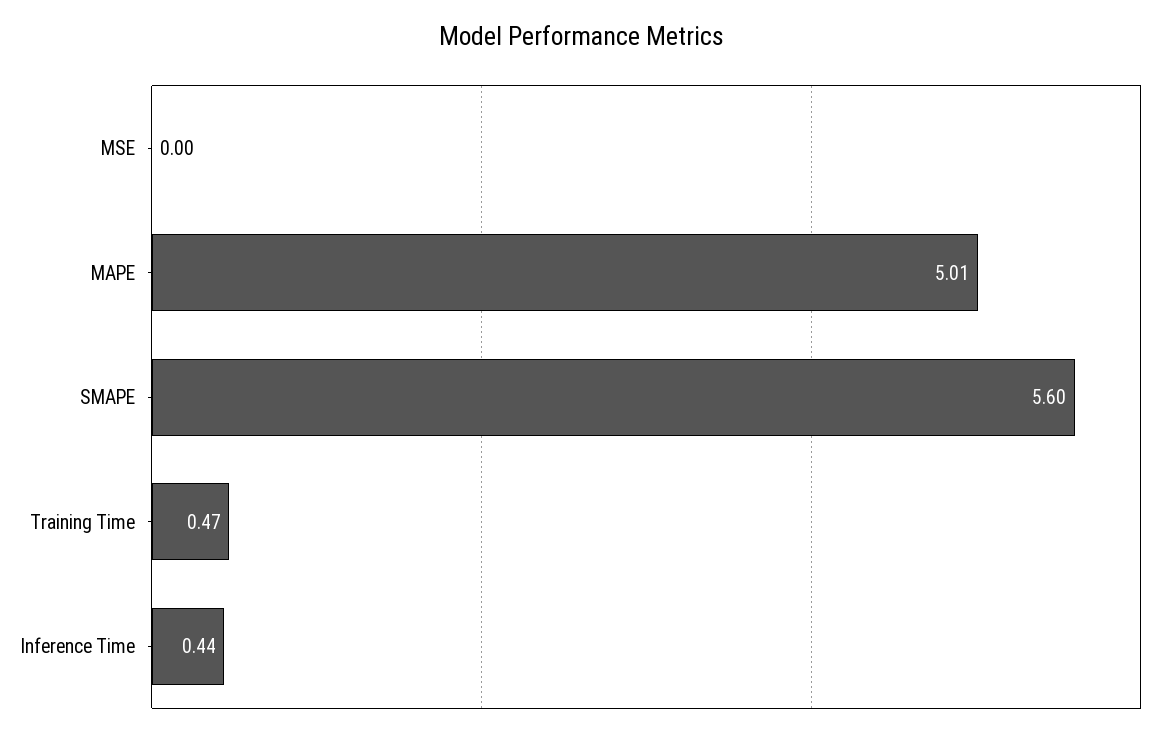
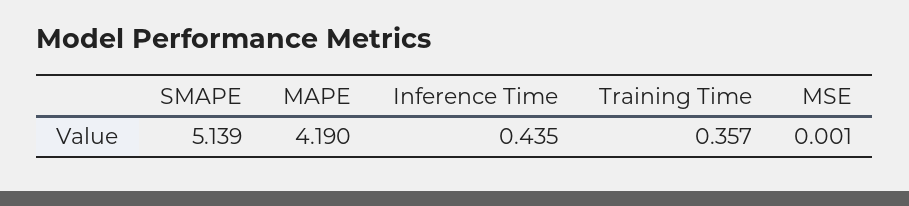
MAPE: 5.01 -> 4.19
SMAPE: 5.6 -> 5.139
Training Time: 0.47 -> 0.357

